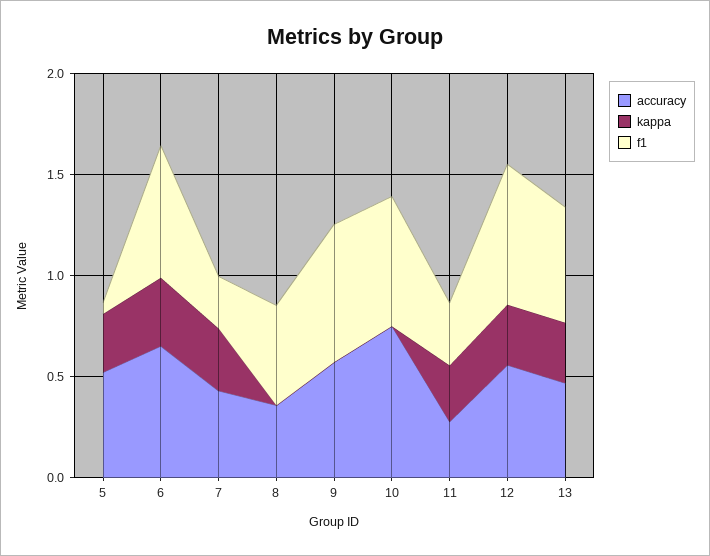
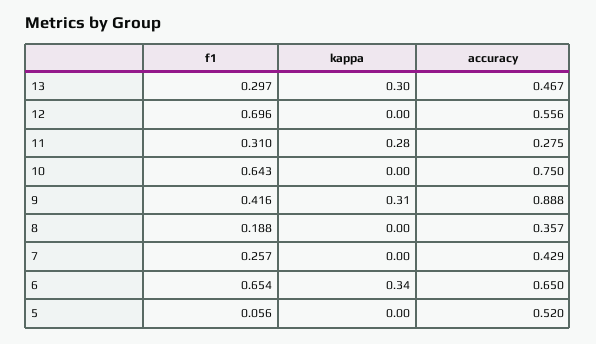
kappa, 5: 0.3 -> 0
kappa, 7: 0.3 -> 0
f1, 8: 0.5 -> 0.188
accuracy, 9: 0.6 -> 0.888
kappa, 9: 0 -> 0.31
f1, 9: 0.7 -> 0.416
kappa, 12: 0.3 -> 0
f1, 13: 0.6 -> 0.297

